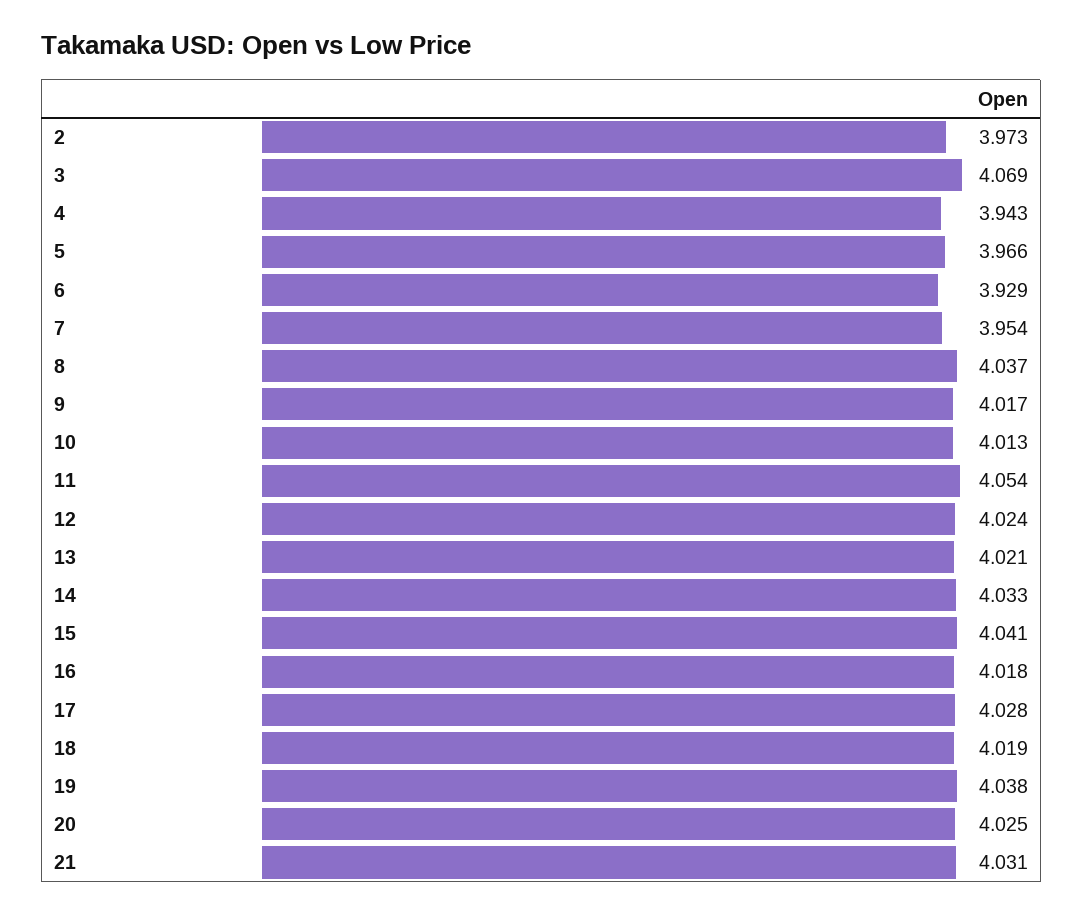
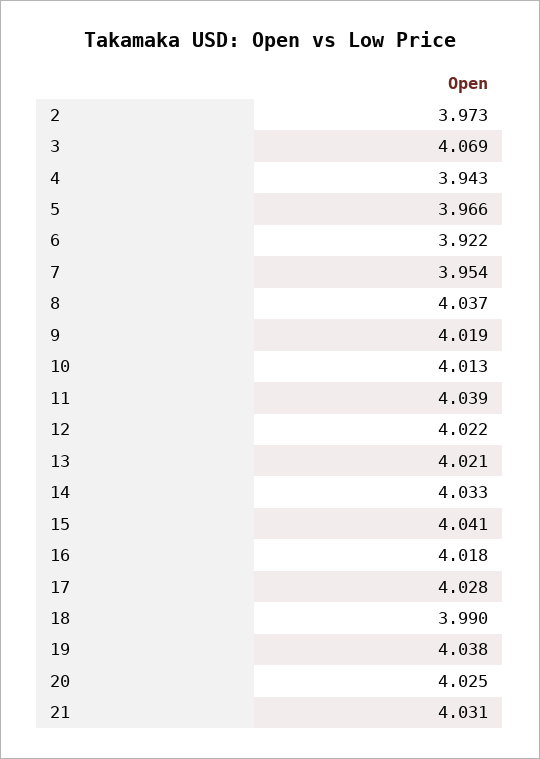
6: 3.929 -> 3.922
9: 4.017 -> 4.019
11: 4.054 -> 4.039
12: 4.024 -> 4.022
18: 4.019 -> 3.99

